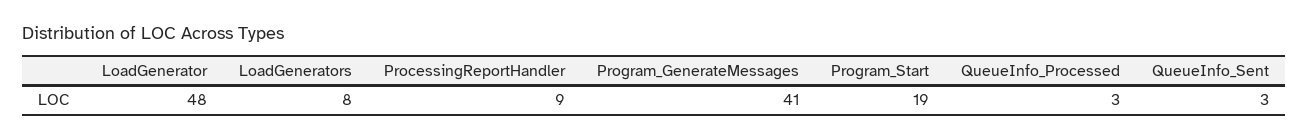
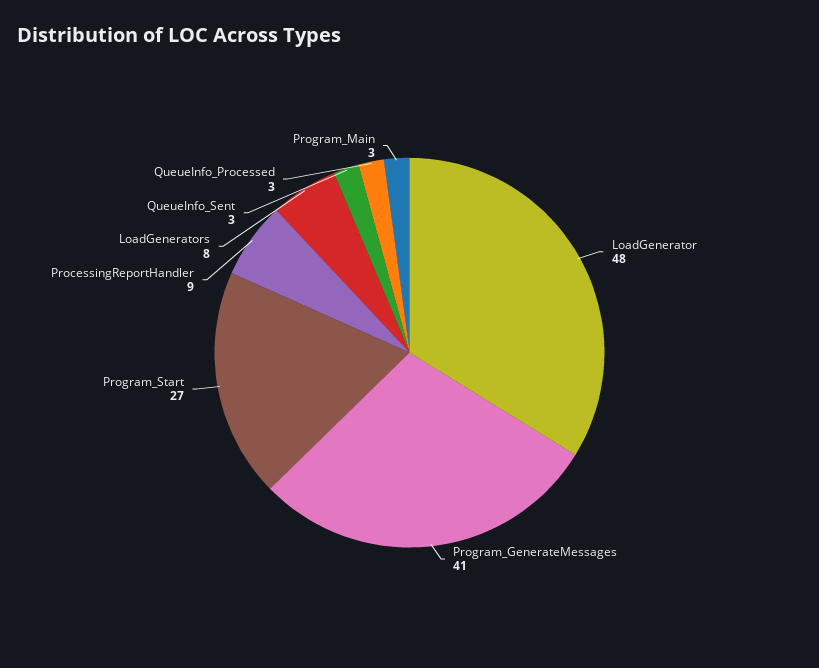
Program_Start: 19 -> 27
Program_Main: none -> 3

